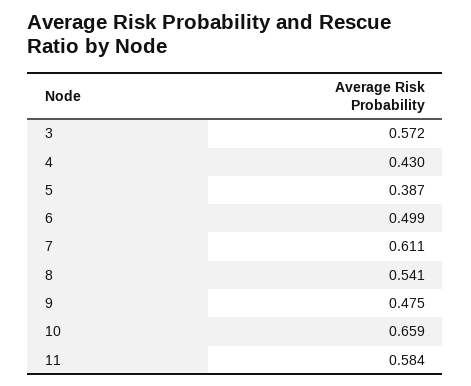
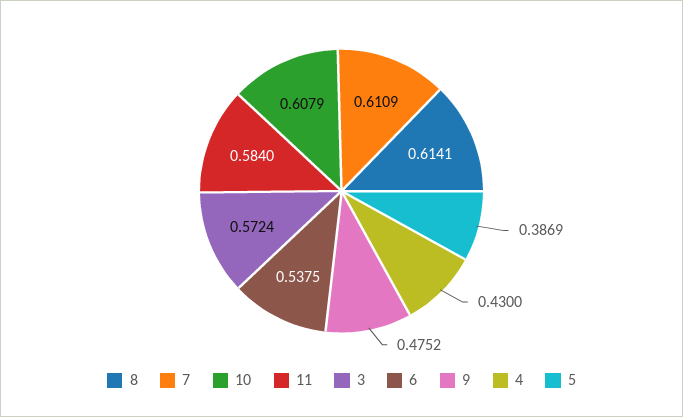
6: 0.499 -> 0.5375
8: 0.541 -> 0.6141
10: 0.659 -> 0.6079

